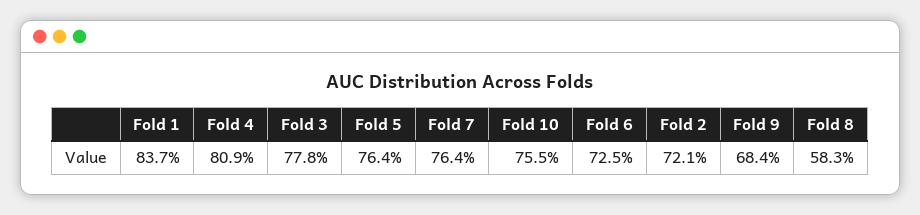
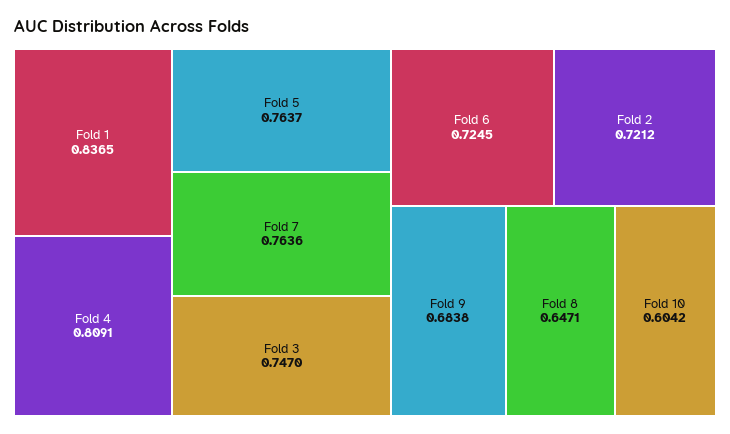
Fold 3: 0.778 -> 0.747
Fold 10: 0.755 -> 0.6042
Fold 8: 0.583 -> 0.6471

